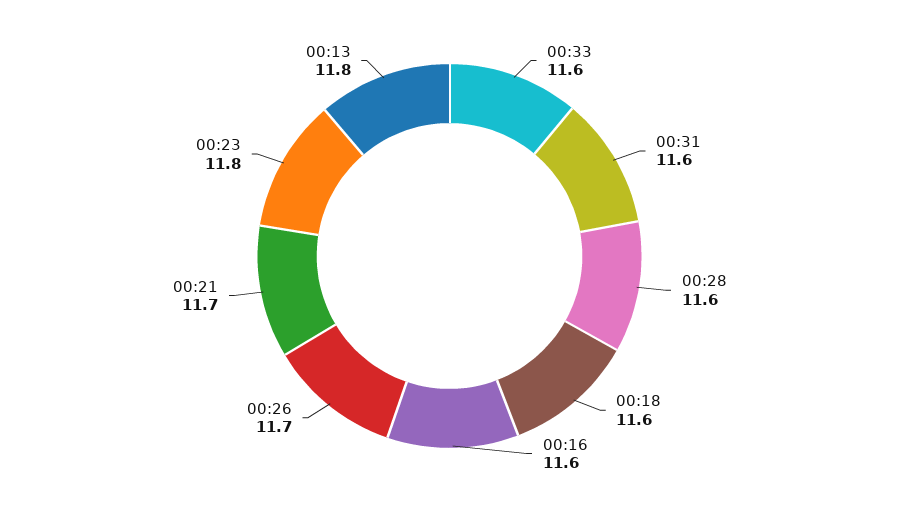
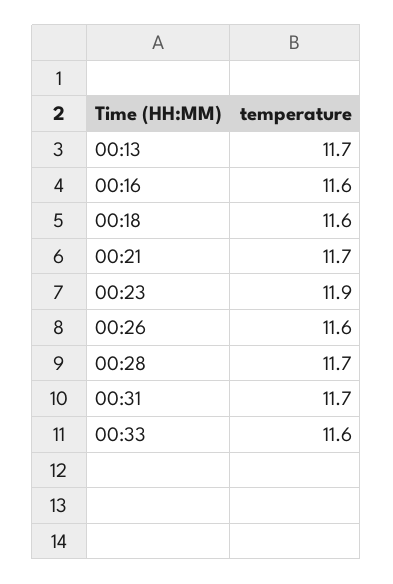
00:31: 11.6 -> 11.7
00:28: 11.6 -> 11.7
00:26: 11.7 -> 11.6
00:23: 11.8 -> 11.9
00:13: 11.8 -> 11.7

